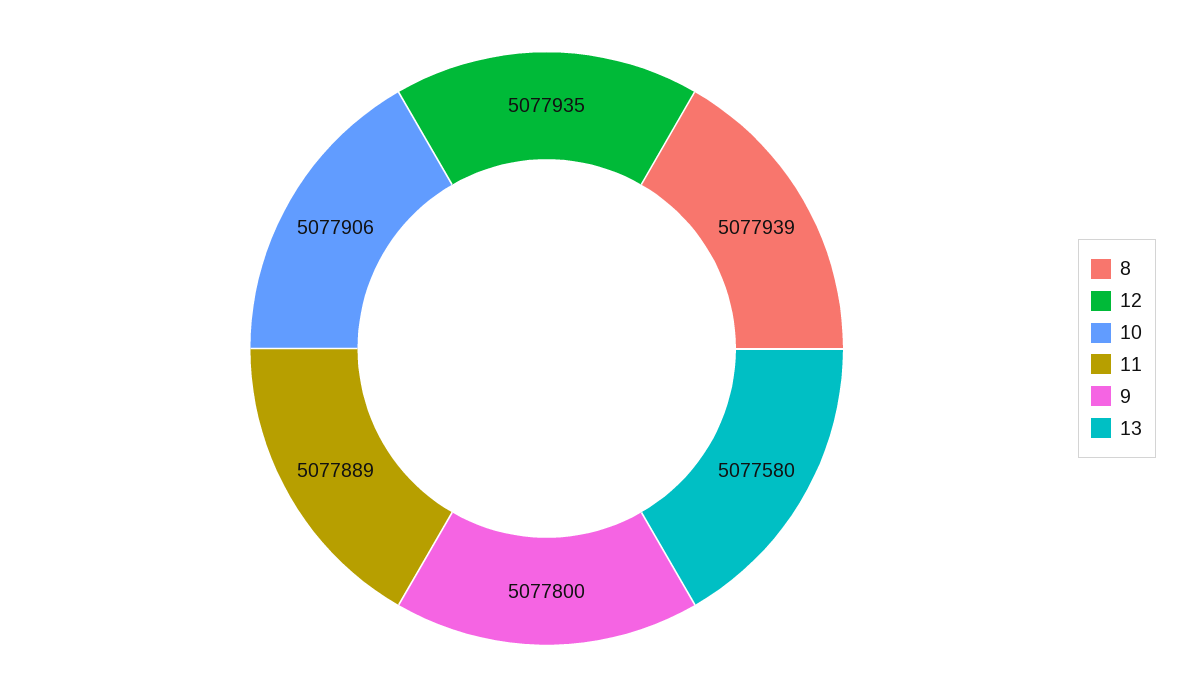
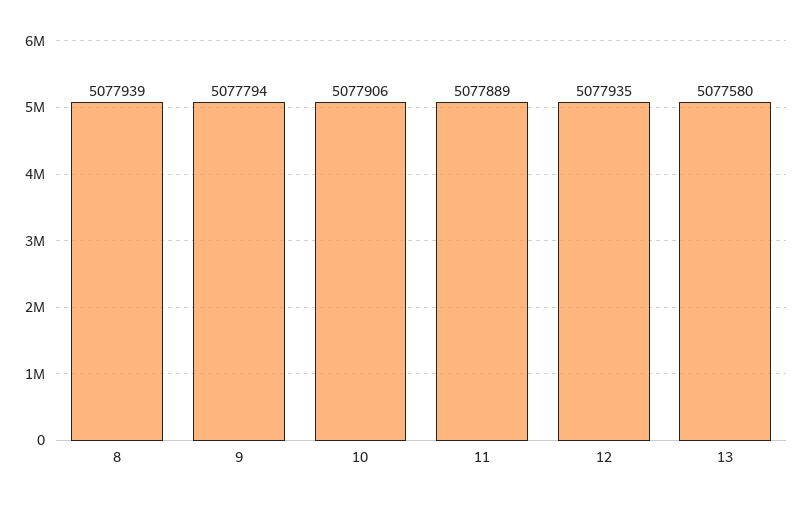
9: 5077800 -> 5077794

